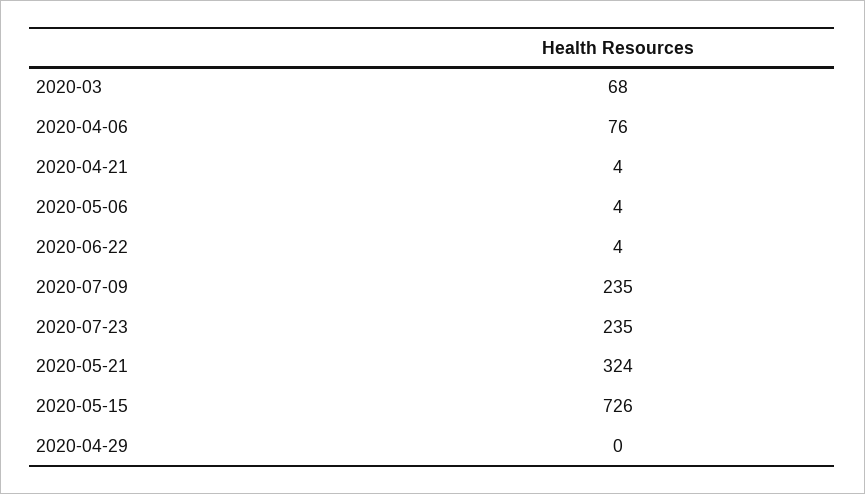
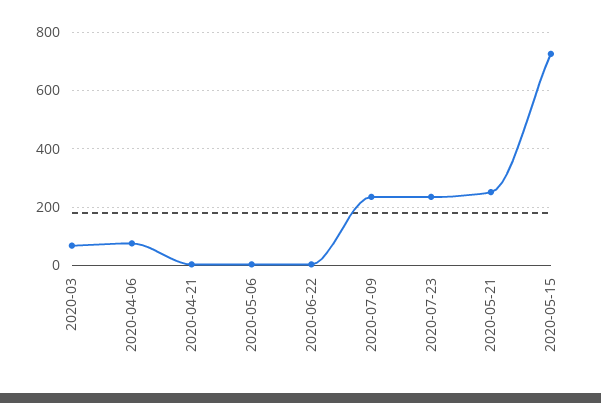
2020-05-21: 324 -> 250
2020-04-29: 0 -> none

